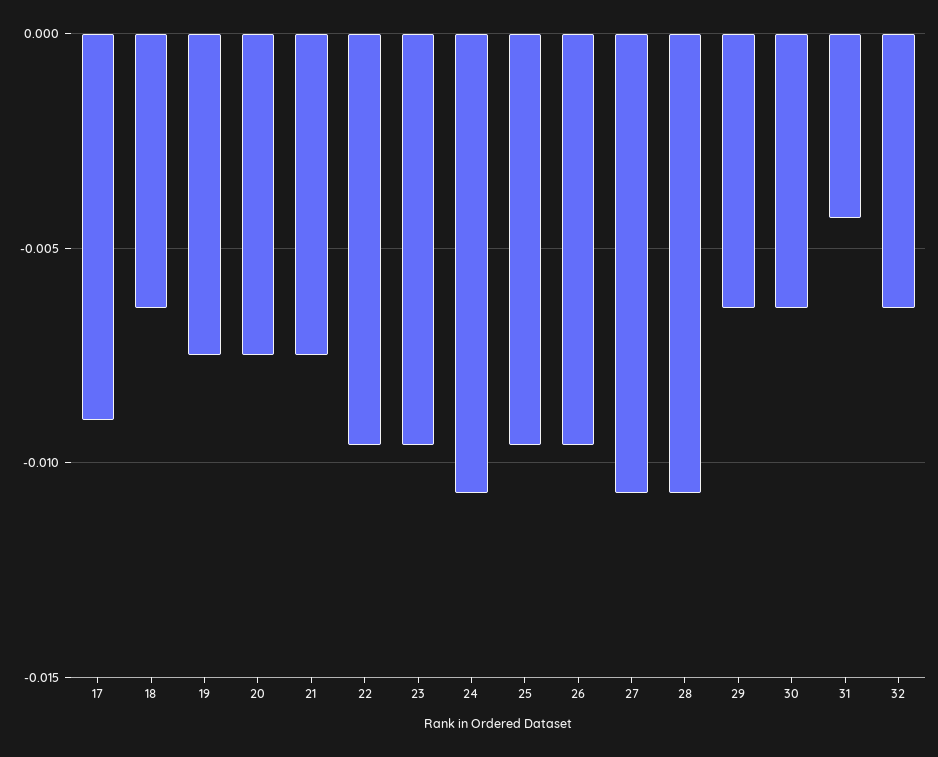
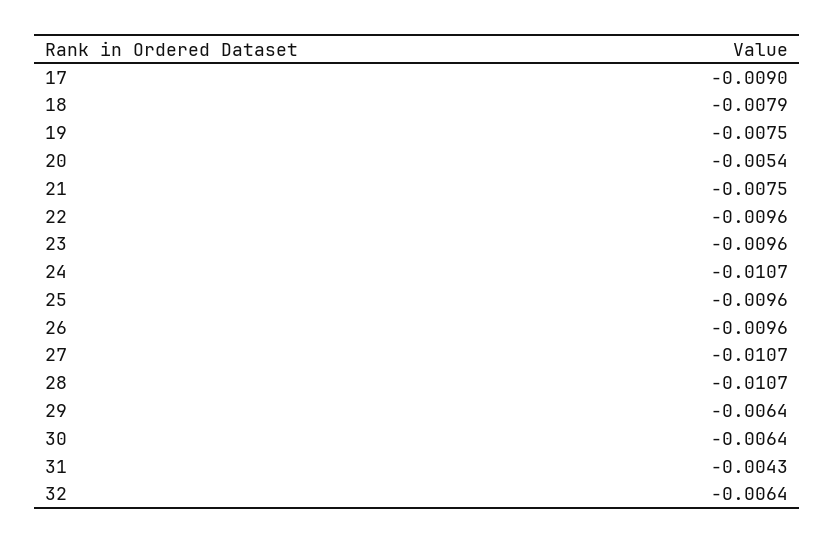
18: -0.0065 -> -0.0079
20: -0.0075 -> -0.0054

